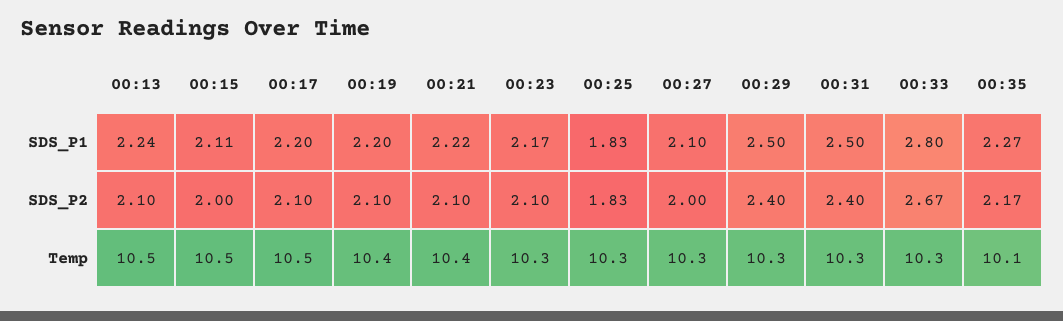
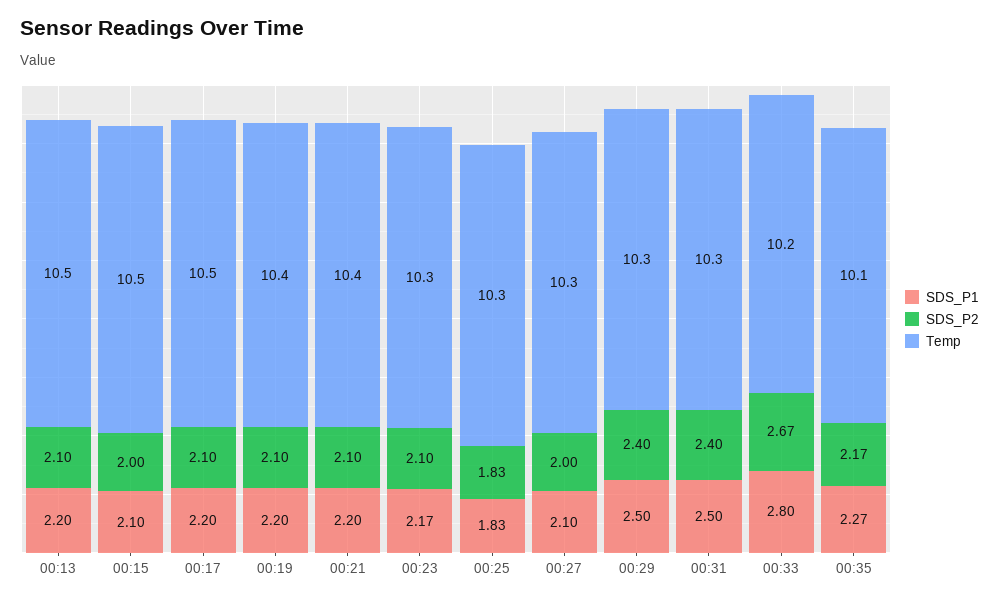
SDS_P1, 00:13: 2.24 -> 2.2
SDS_P1, 00:15: 2.11 -> 2.1
SDS_P1, 00:21: 2.22 -> 2.2
Temp, 00:33: 10.3 -> 10.2

